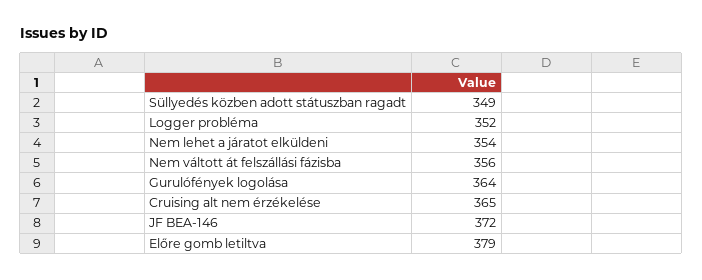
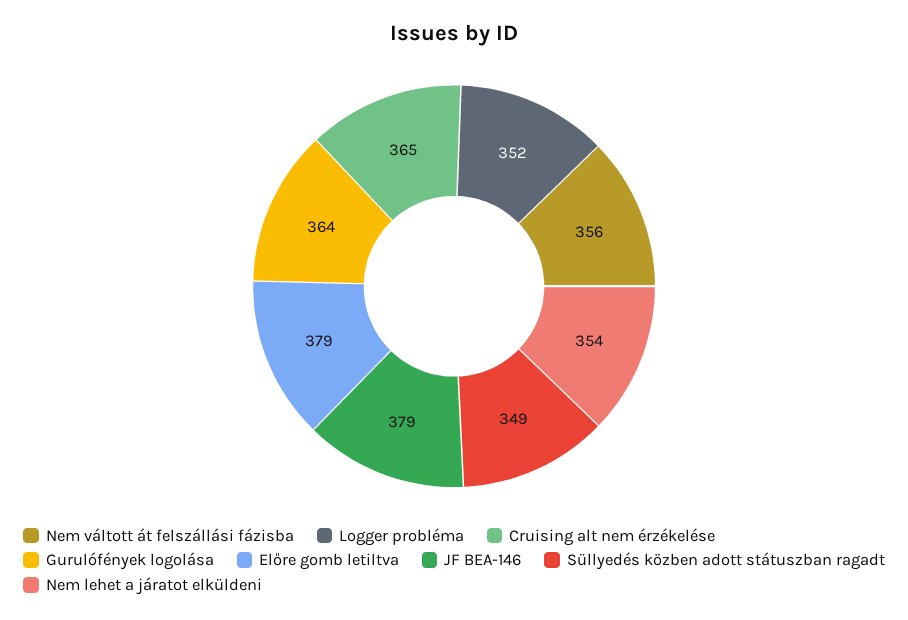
JF BEA-146: 372 -> 379

